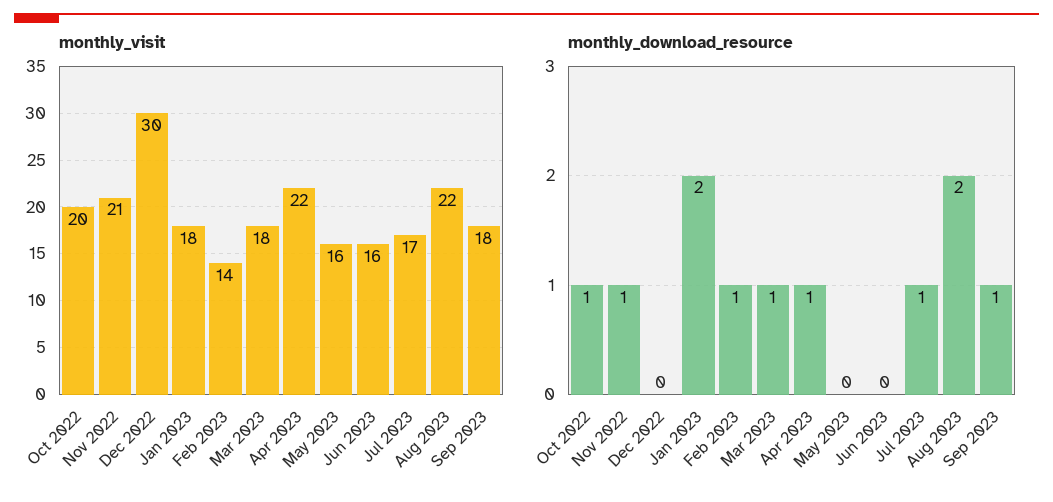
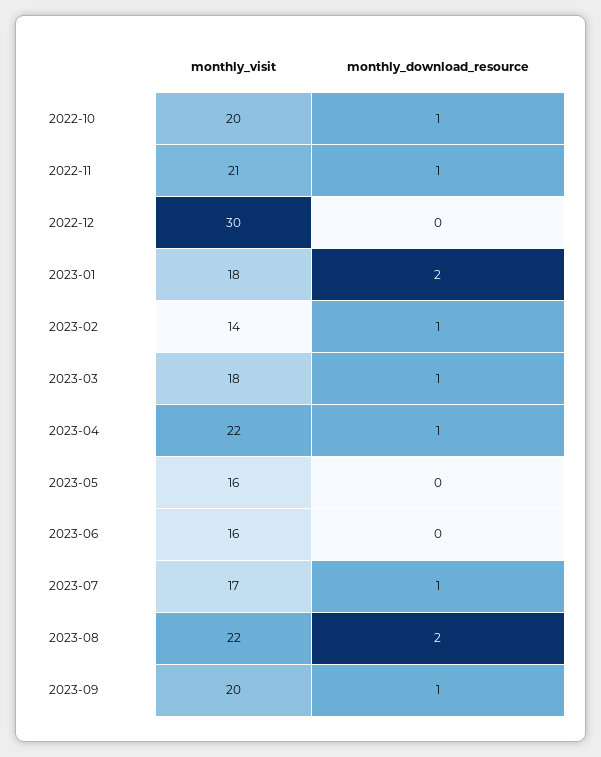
monthly_visit, Sep 2023: 18 -> 20

